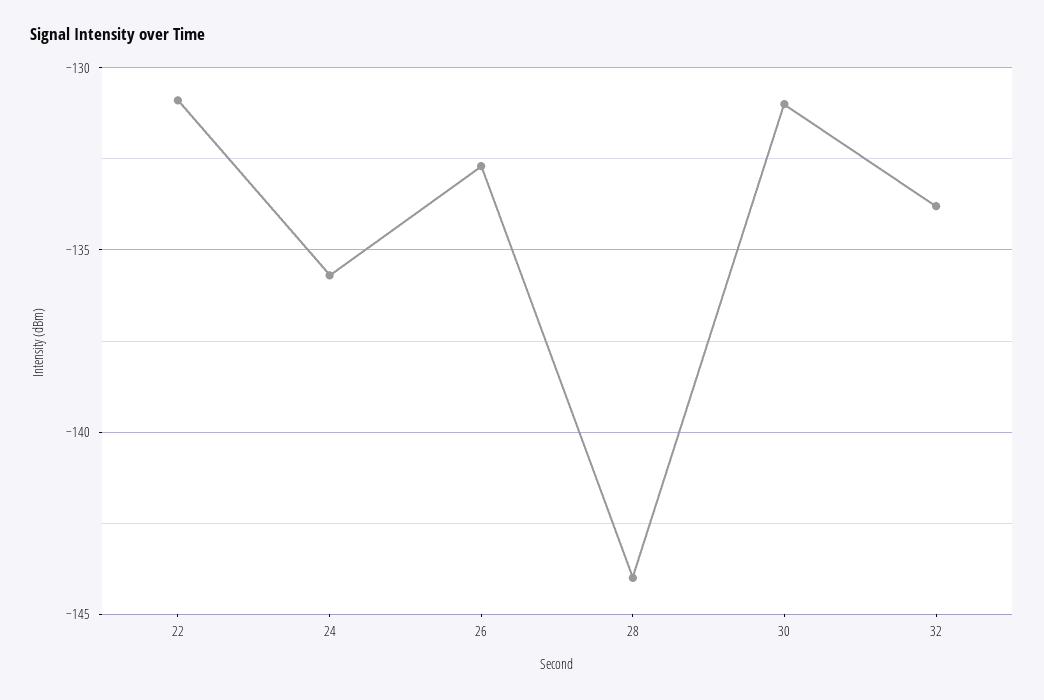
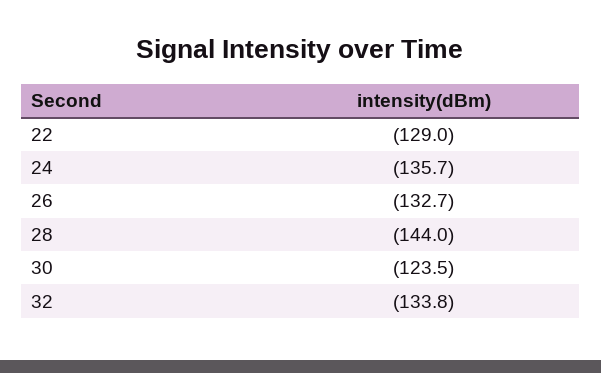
22: -131 -> -129
30: -131 -> -123.5

